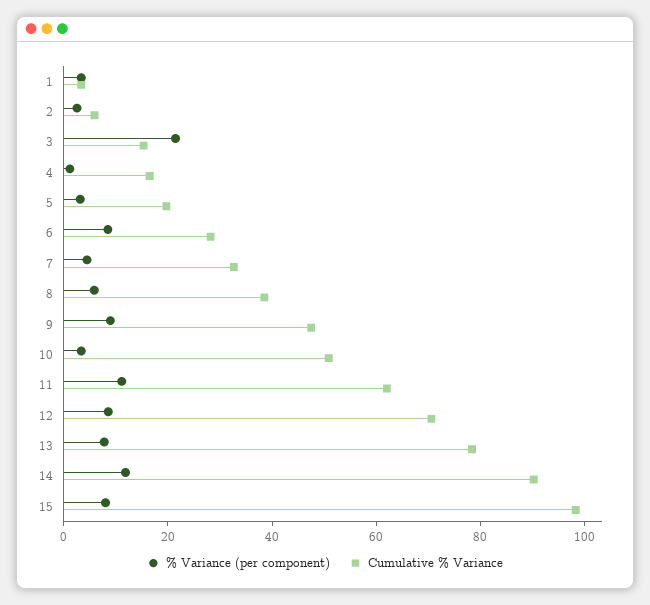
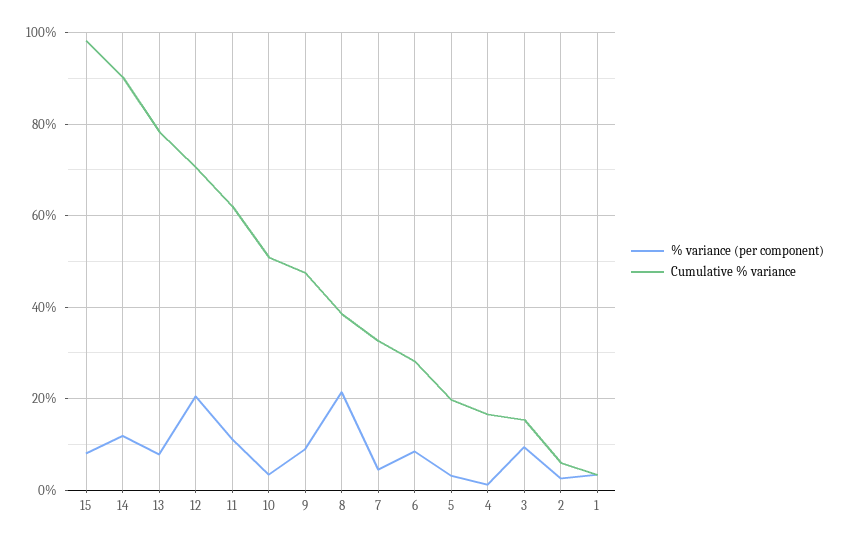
% Variance (per component), 3: 20 -> 10
% Variance (per component), 8: 5 -> 22
% Variance (per component), 12: 10 -> 20

